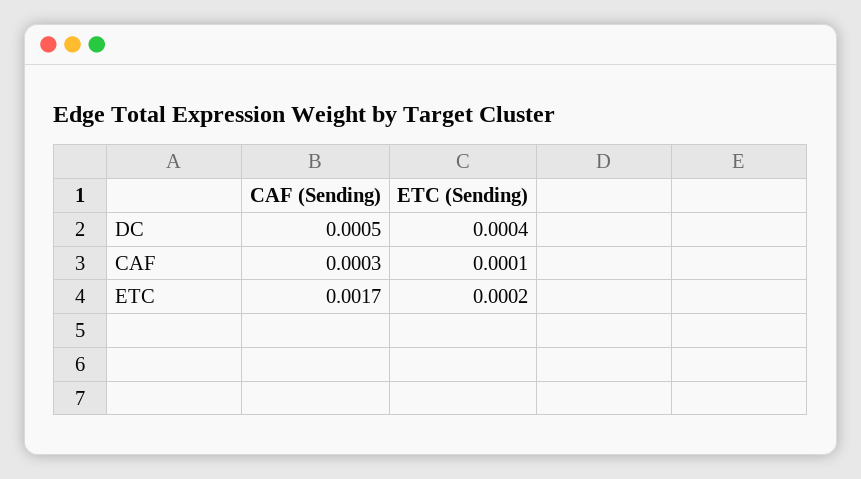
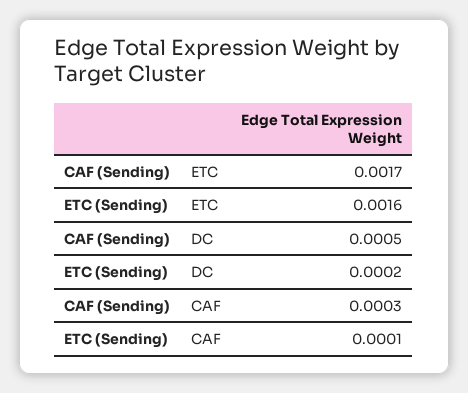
ETC (Sending), DC: 0.0004 -> 0.0002
ETC (Sending), ETC: 0.0002 -> 0.0016

